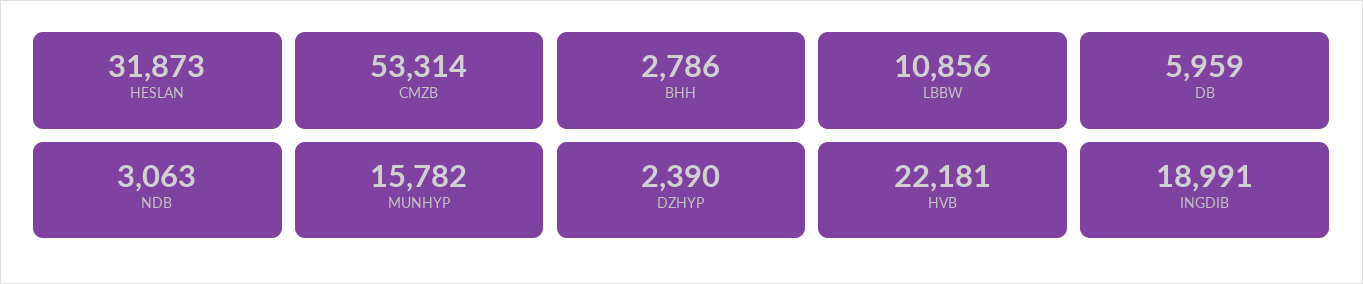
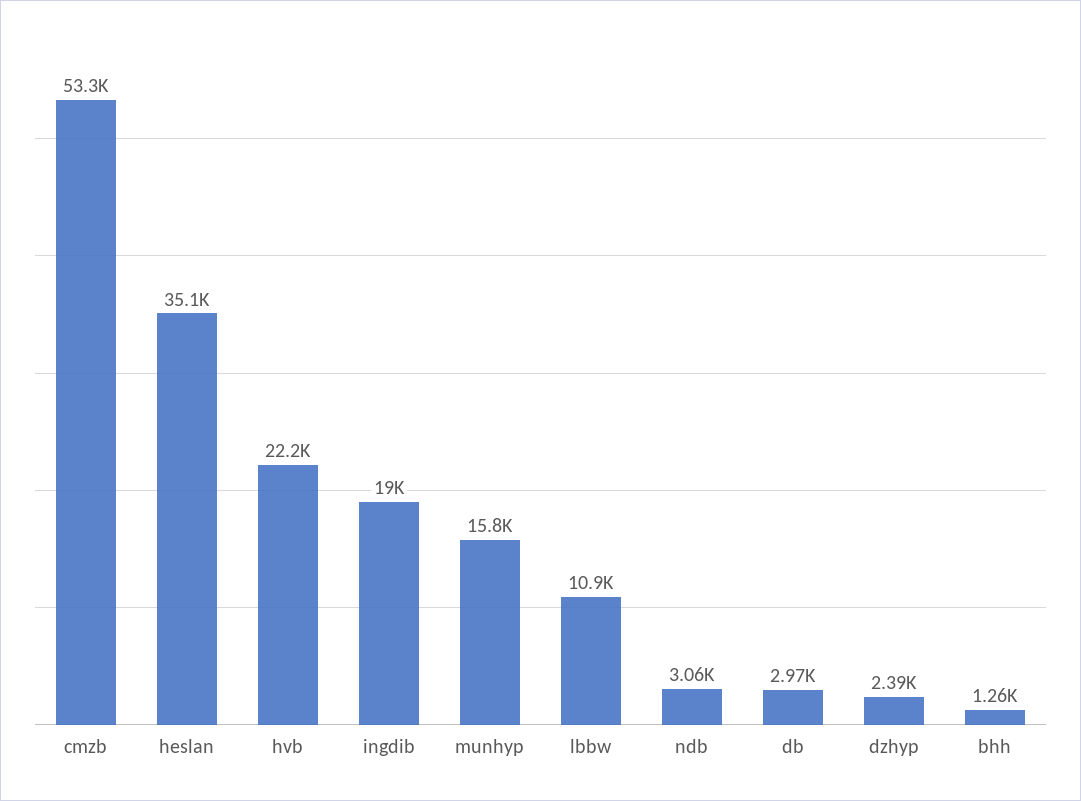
HESLAN: 31873 -> 35100
BHH: 2786 -> 1260
DB: 5959 -> 2970

